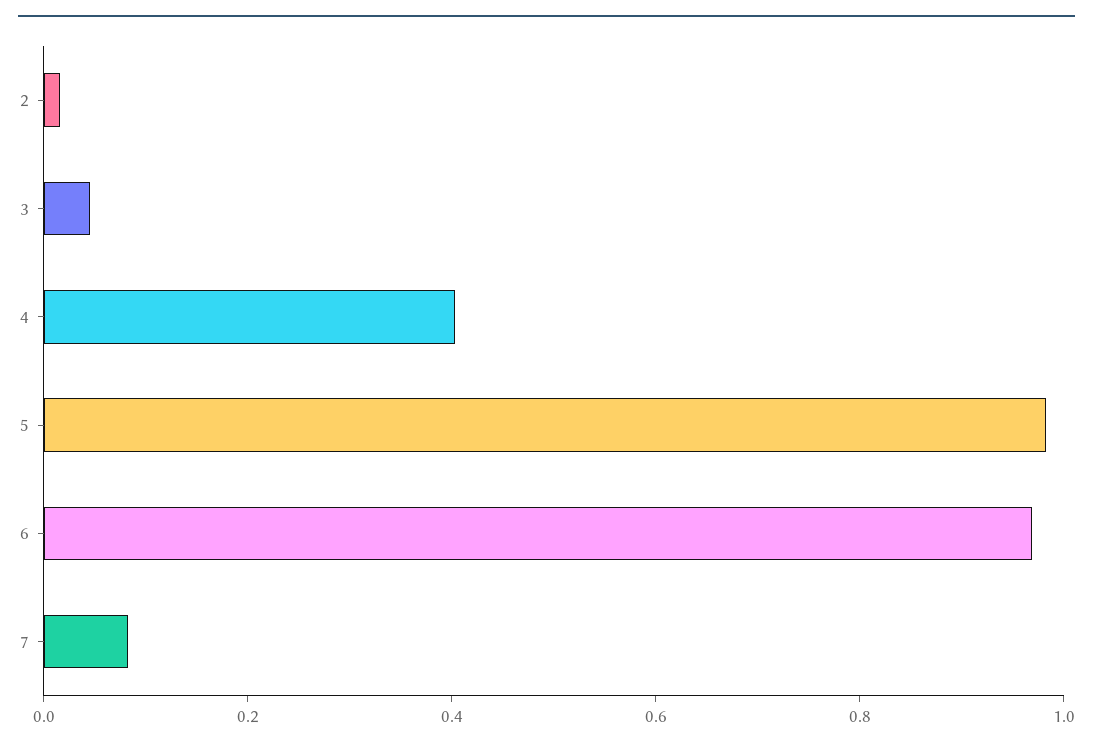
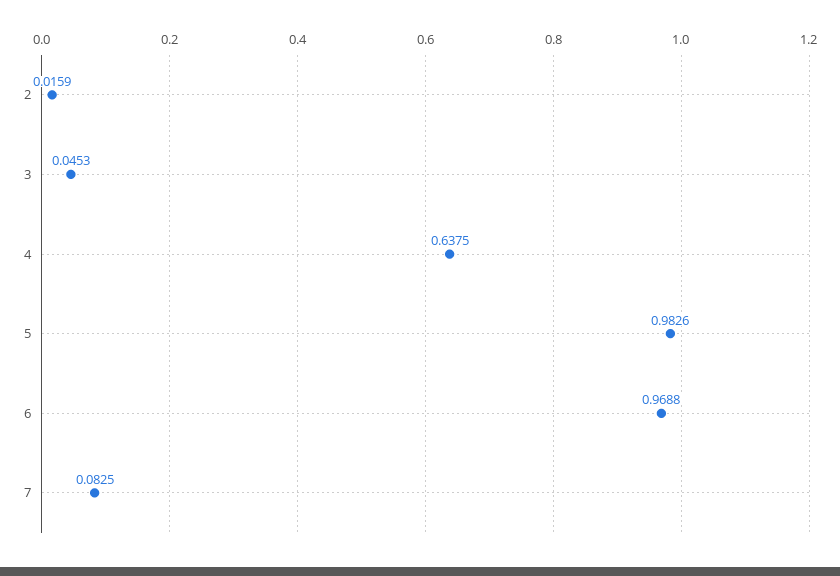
4: 0.4 -> 0.6375

